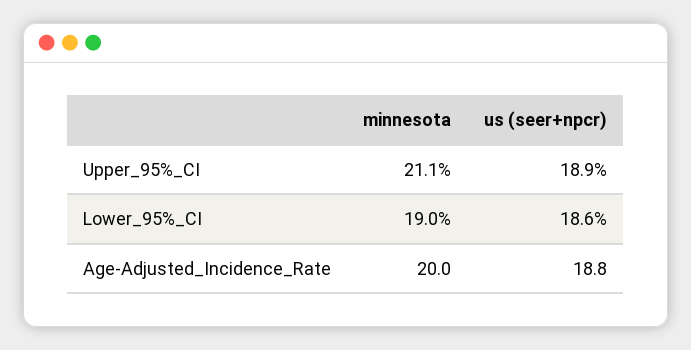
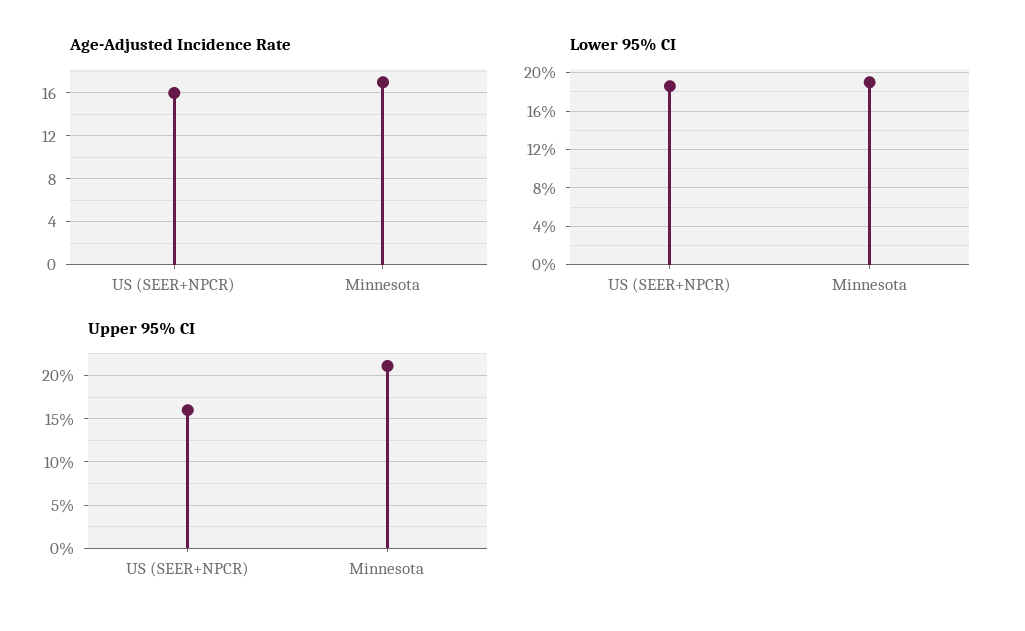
Upper_95%_CI, us (seer+npcr): 18.9 -> 16
Age-Adjusted_Incidence_Rate, minnesota: 20 -> 17
Age-Adjusted_Incidence_Rate, us (seer+npcr): 18.8 -> 16

